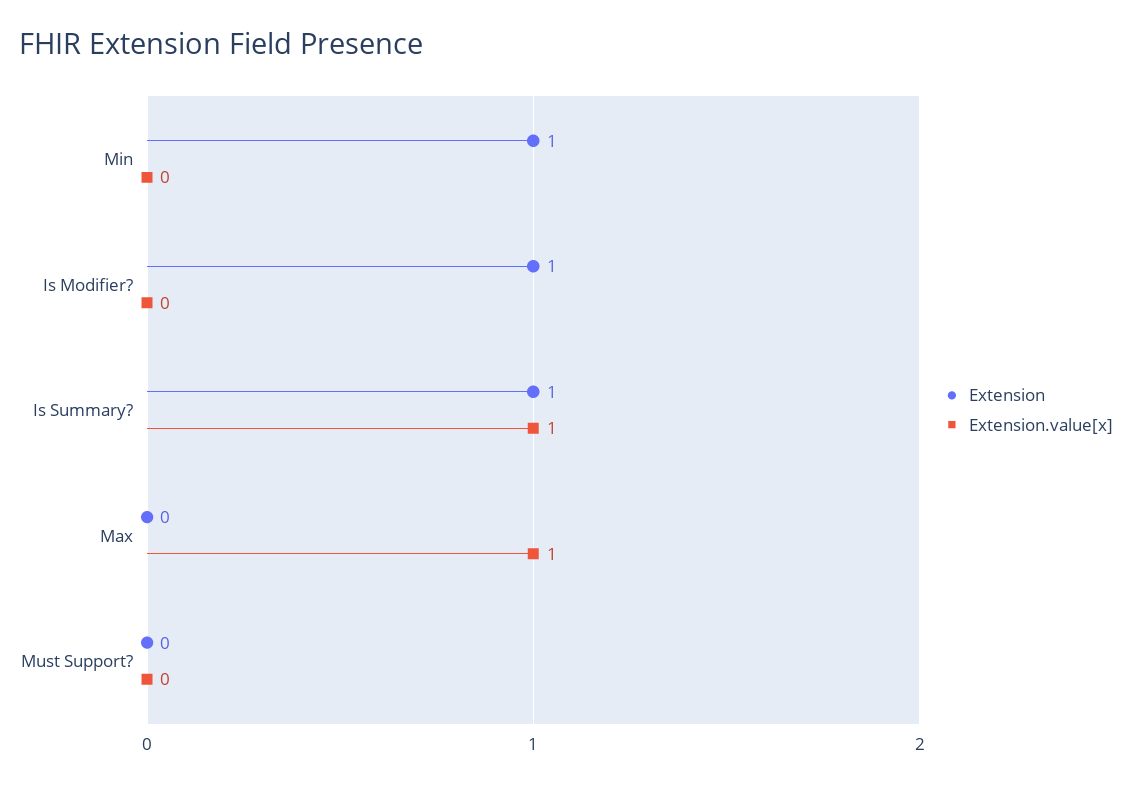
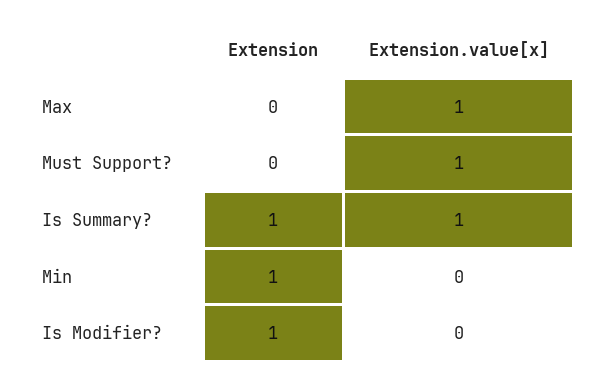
Extension.value[x], Must Support?: 0 -> 1

